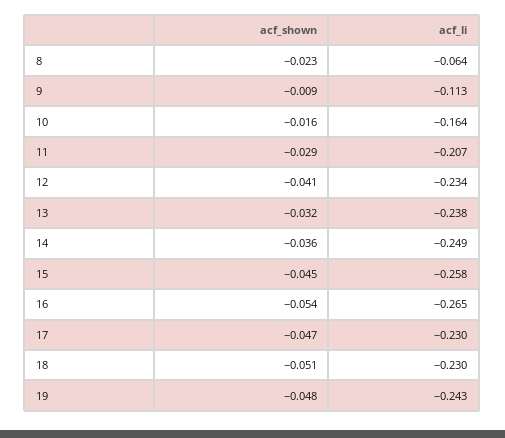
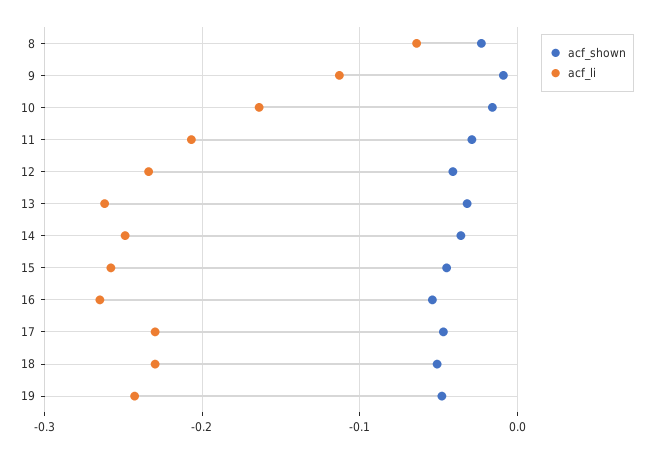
acf_li, 13: -0.238 -> -0.26

